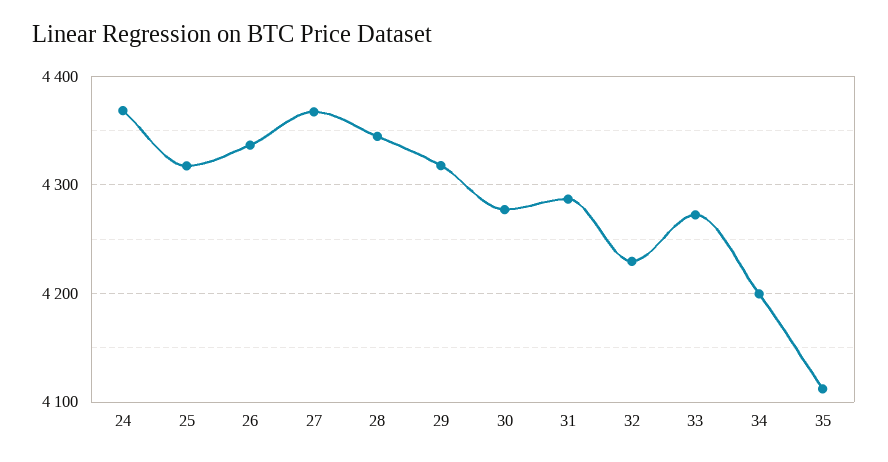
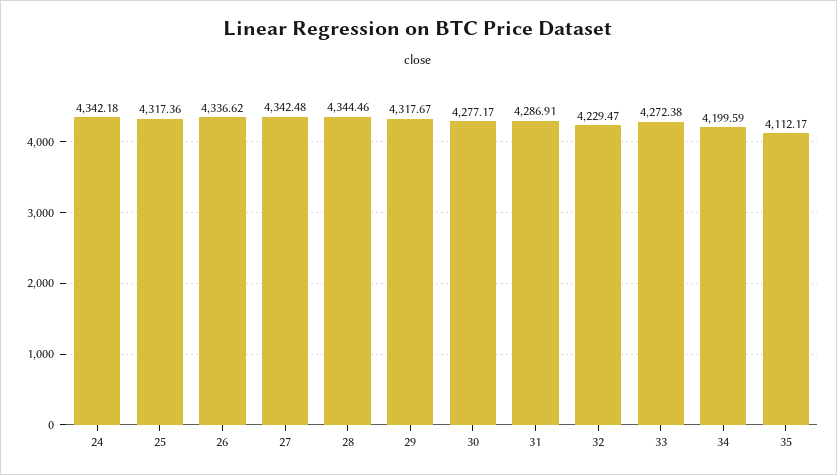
24: 4370 -> 4342.18
27: 4370 -> 4342.48

